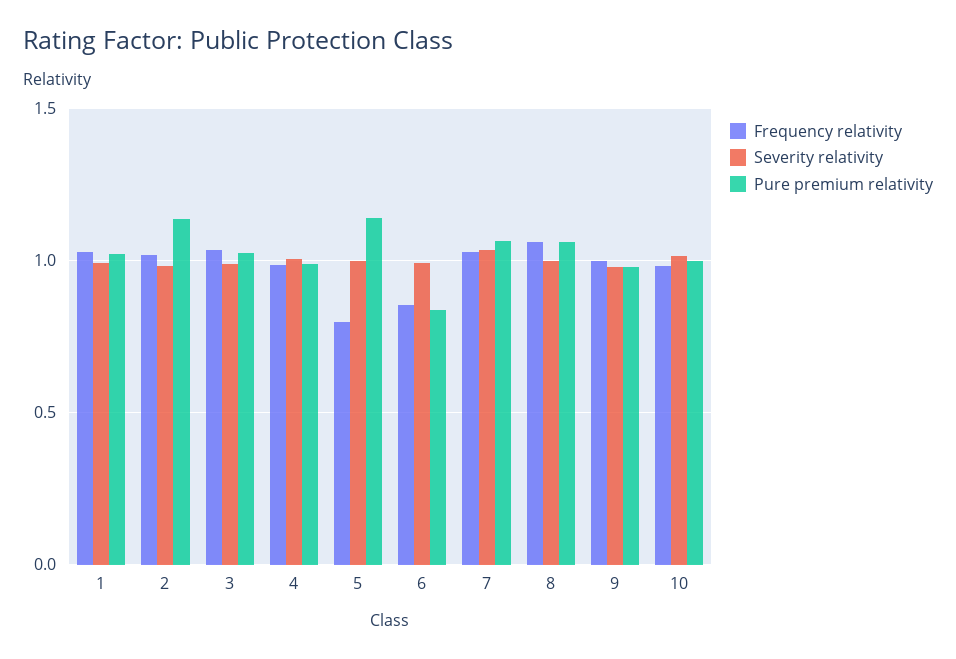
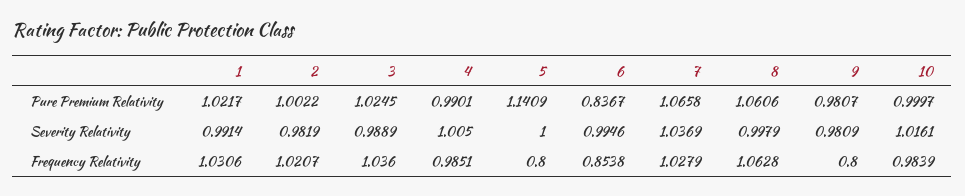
Pure premium relativity, 2: 1.15 -> 1.0022
Frequency relativity, 9: 1 -> 0.8

